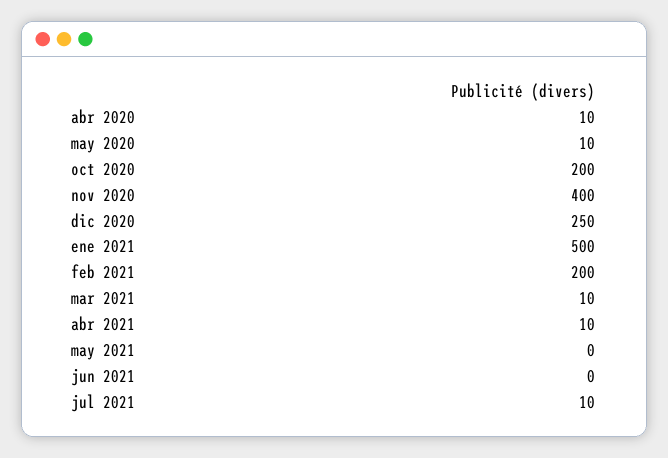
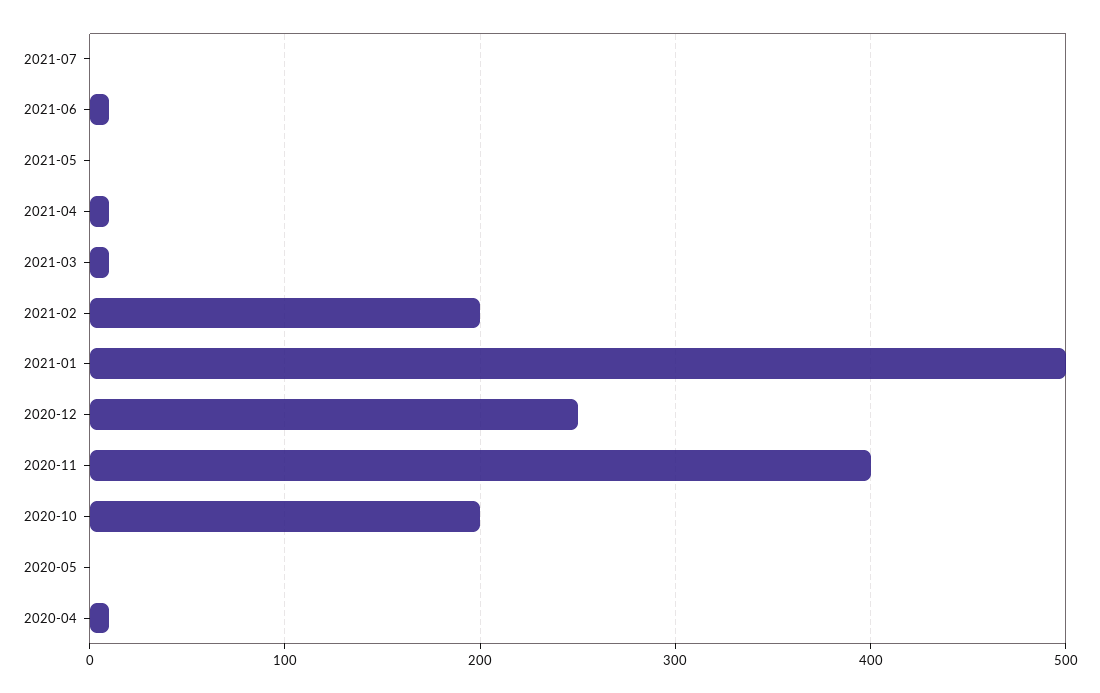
may 2020: 10 -> 0
jun 2021: 0 -> 10
jul 2021: 10 -> 0

